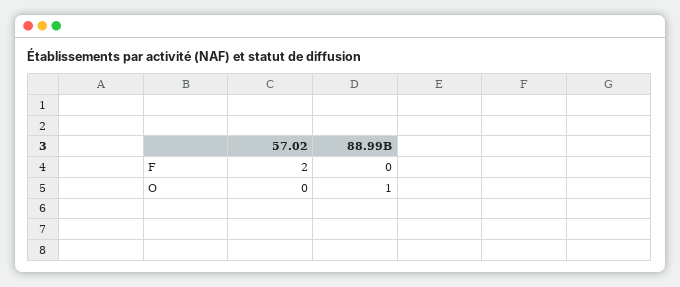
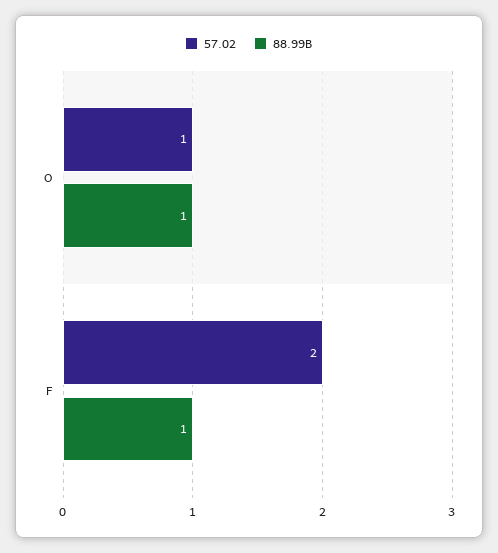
88.99B, F: 0 -> 1
57.02, O: 0 -> 1

